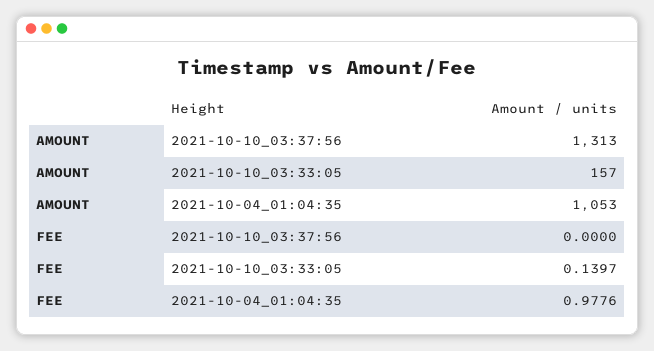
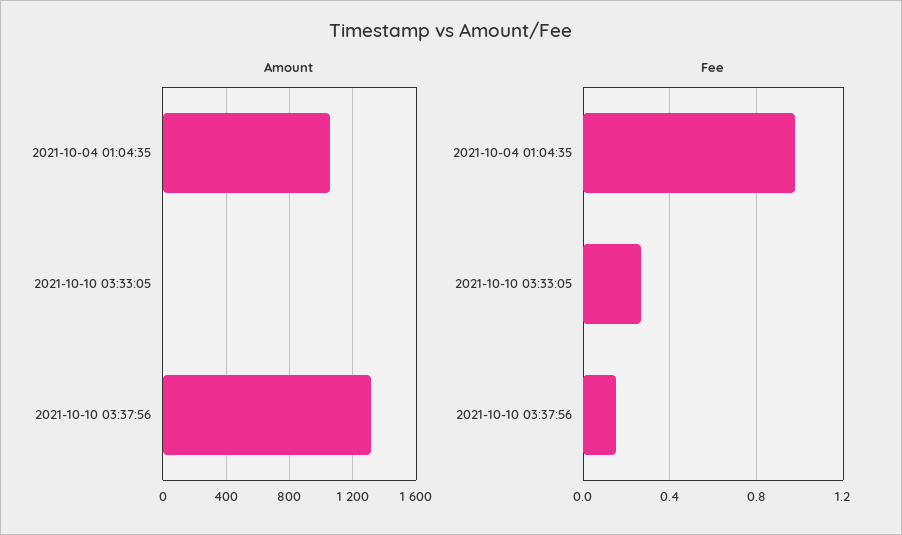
AMOUNT, 2021-10-10_03:33:05: 157 -> 0
FEE, 2021-10-10_03:37:56: 0 -> 0.15
FEE, 2021-10-10_03:33:05: 0.1397 -> 0.25

